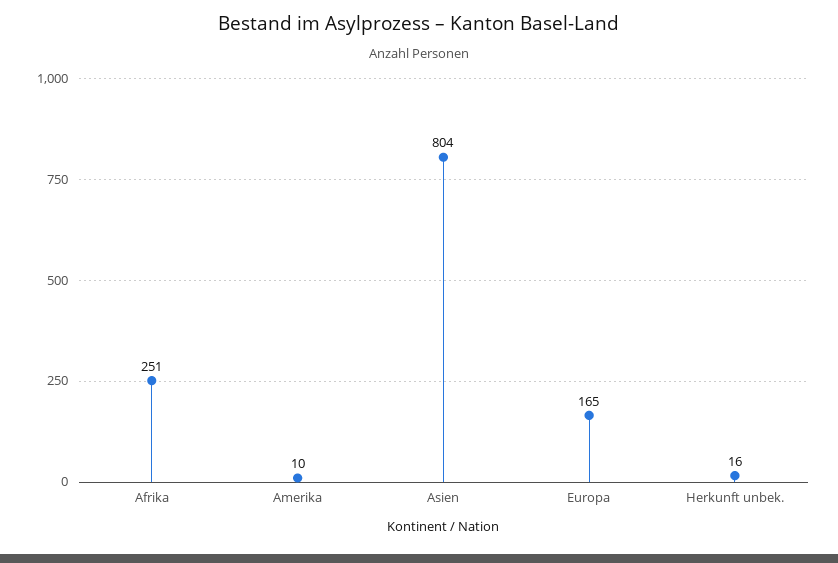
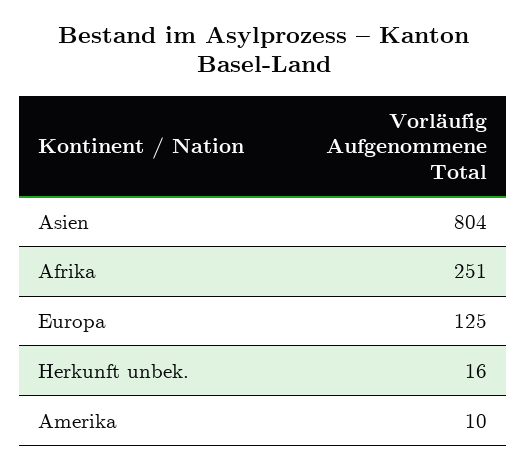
Europa: 165 -> 125

